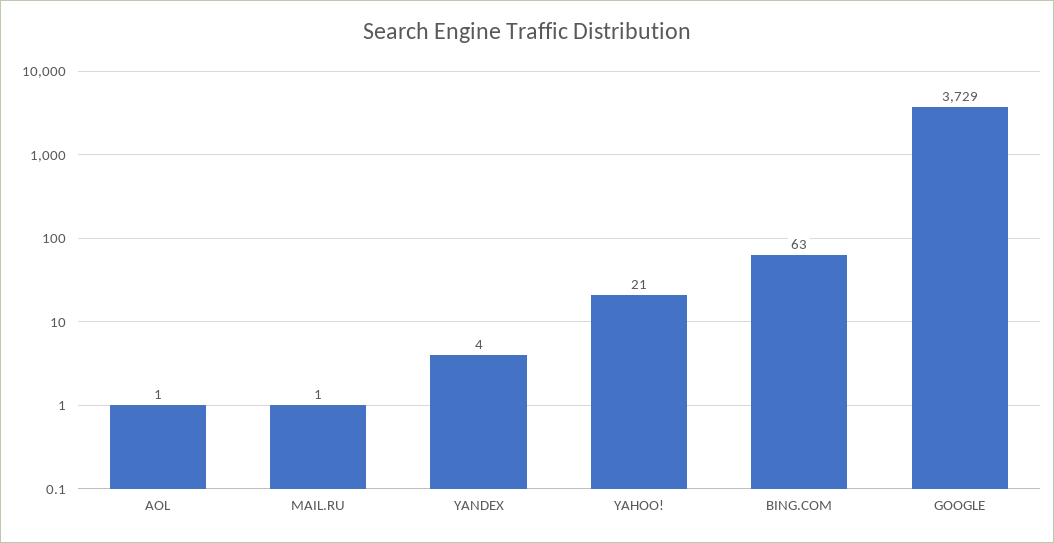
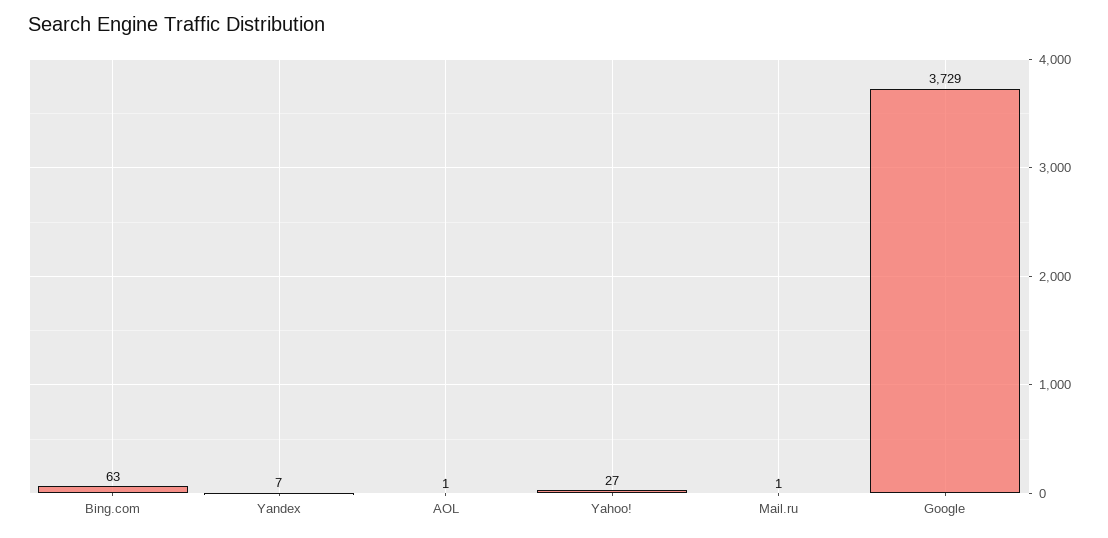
YANDEX: 4 -> 7
YAHOO!: 21 -> 27

